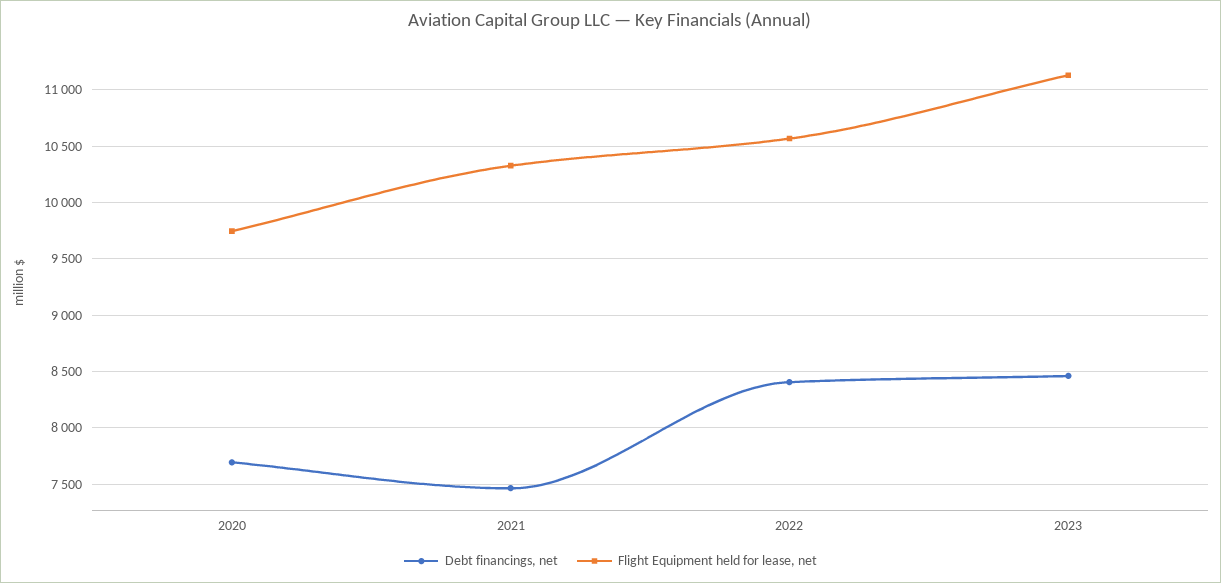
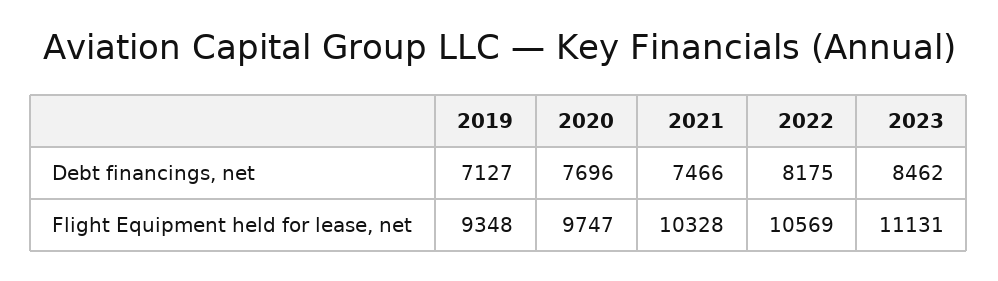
Debt financings, net, 2022: 8400 -> 8175
Debt financings, net, 2019: none -> 7127
Flight Equipment held for lease, net, 2019: none -> 9348

